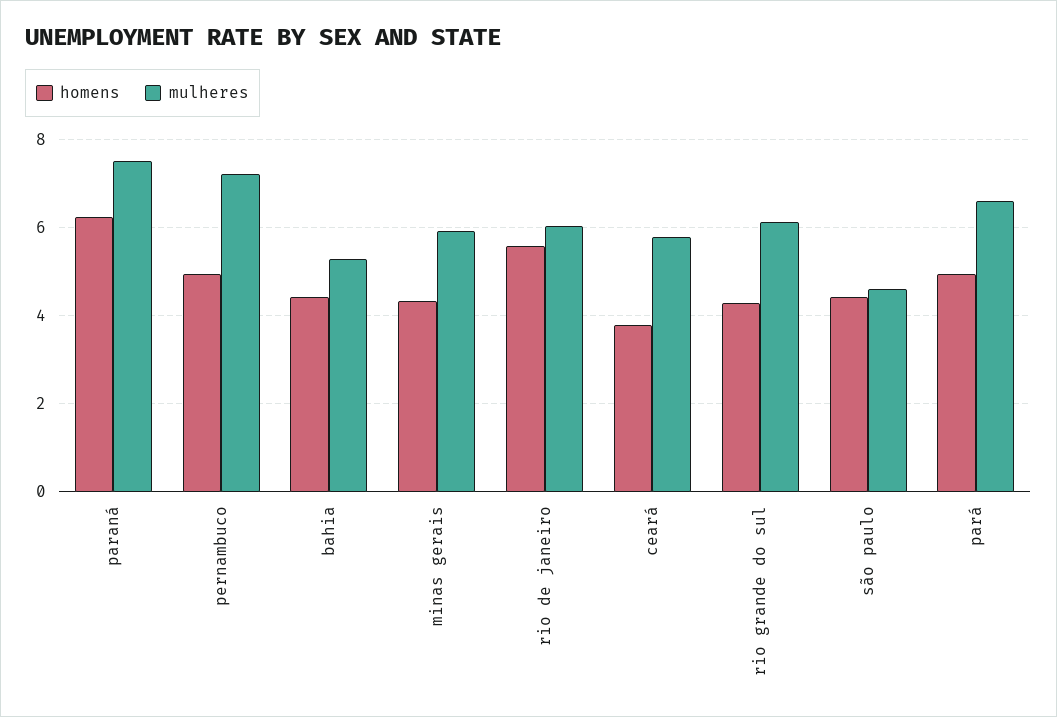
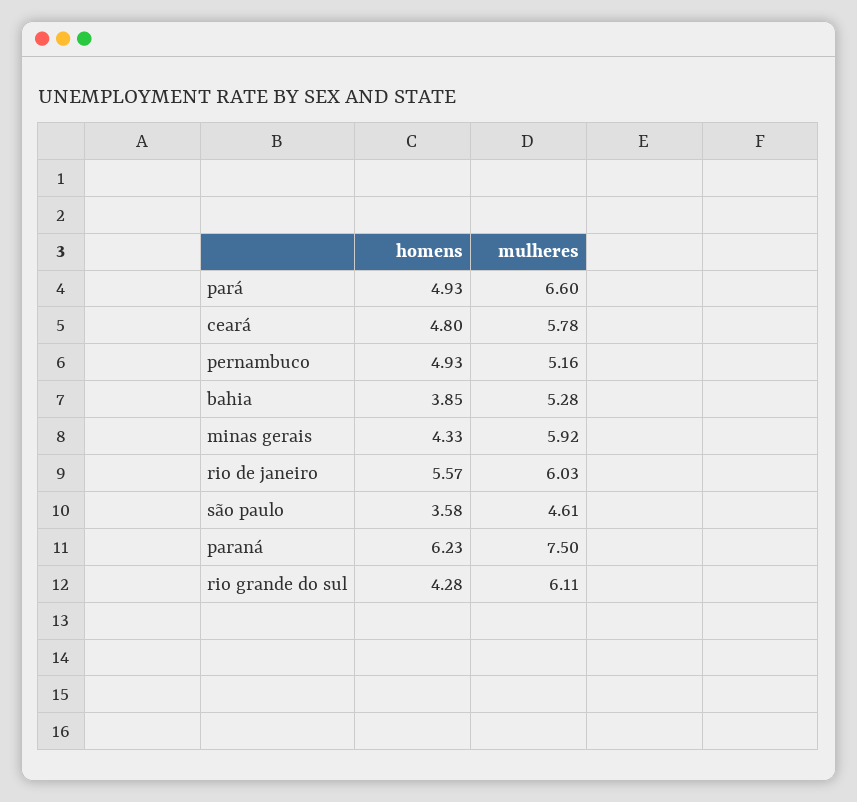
mulheres, pernambuco: 7.2 -> 5.16
homens, bahia: 4.4 -> 3.85
homens, ceará: 3.8 -> 4.8
homens, são paulo: 4.4 -> 3.58

